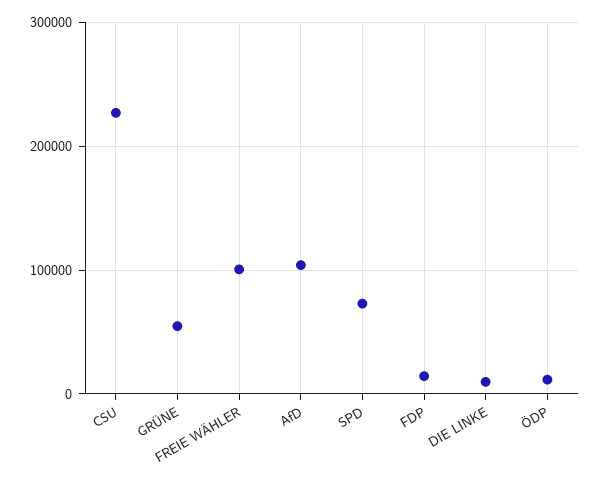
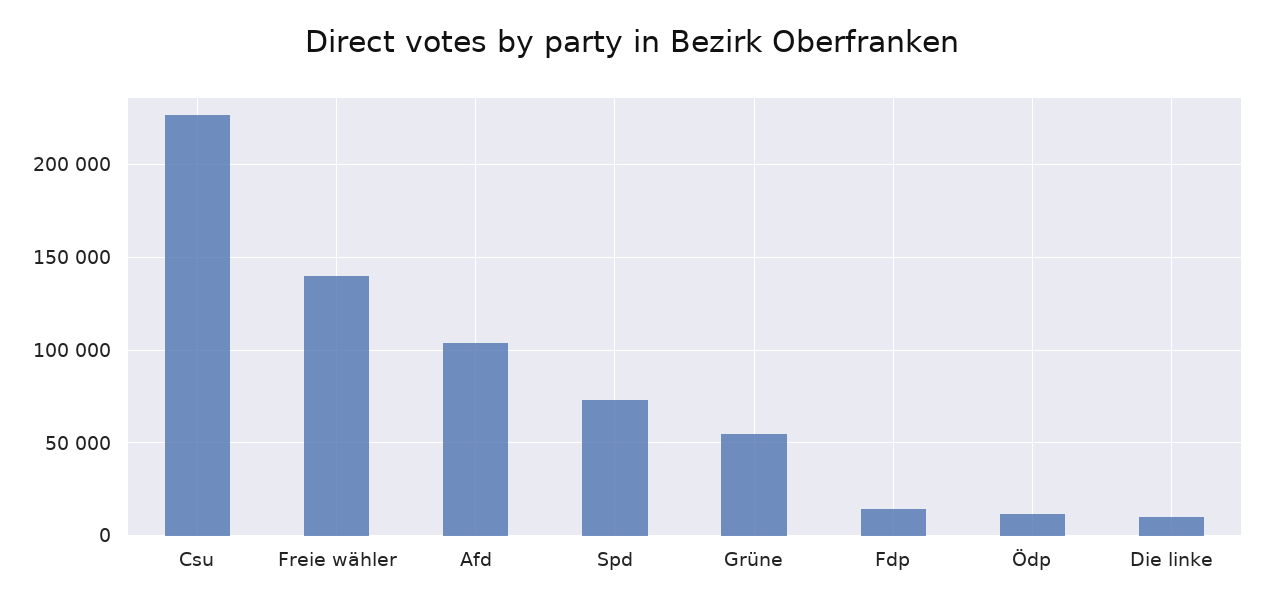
FREIE WÄHLER: 100000 -> 140000

